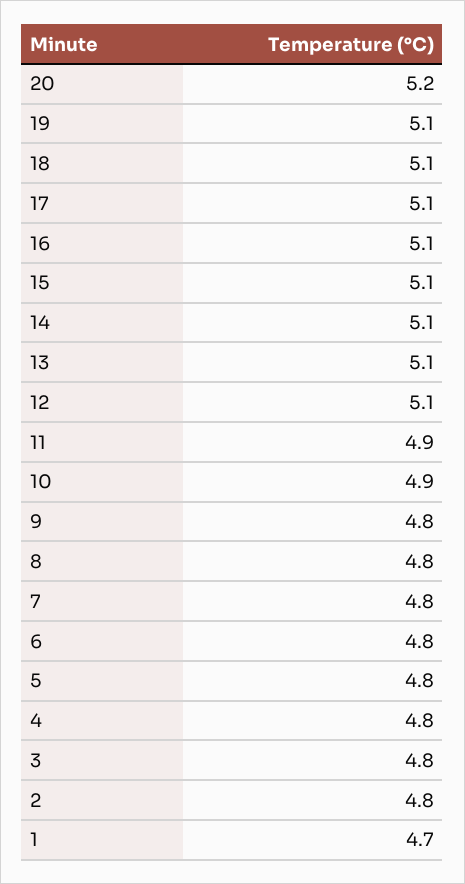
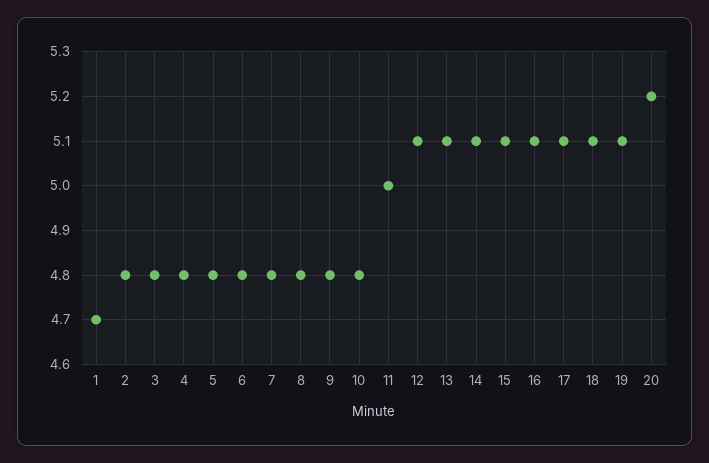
11: 4.9 -> 5
10: 4.9 -> 4.8

